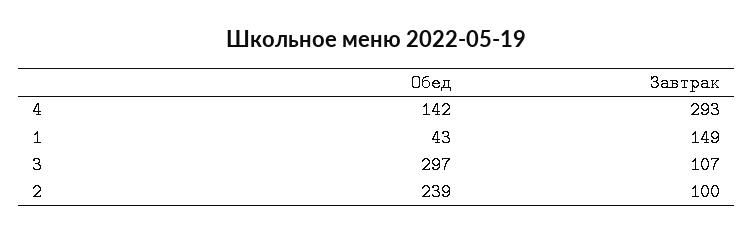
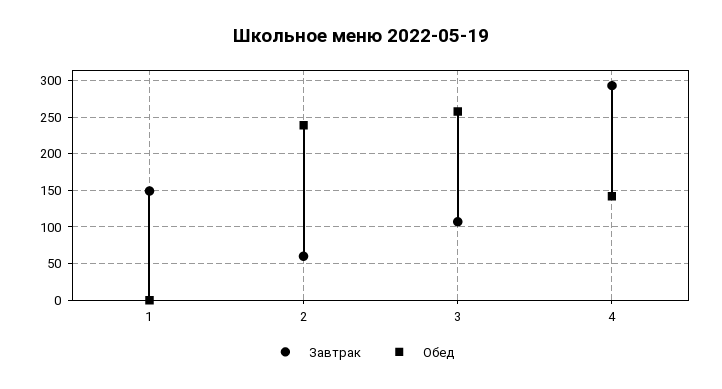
Обед, 1: 43 -> 0
Обед, 3: 297 -> 260
Завтрак, 2: 100 -> 60

